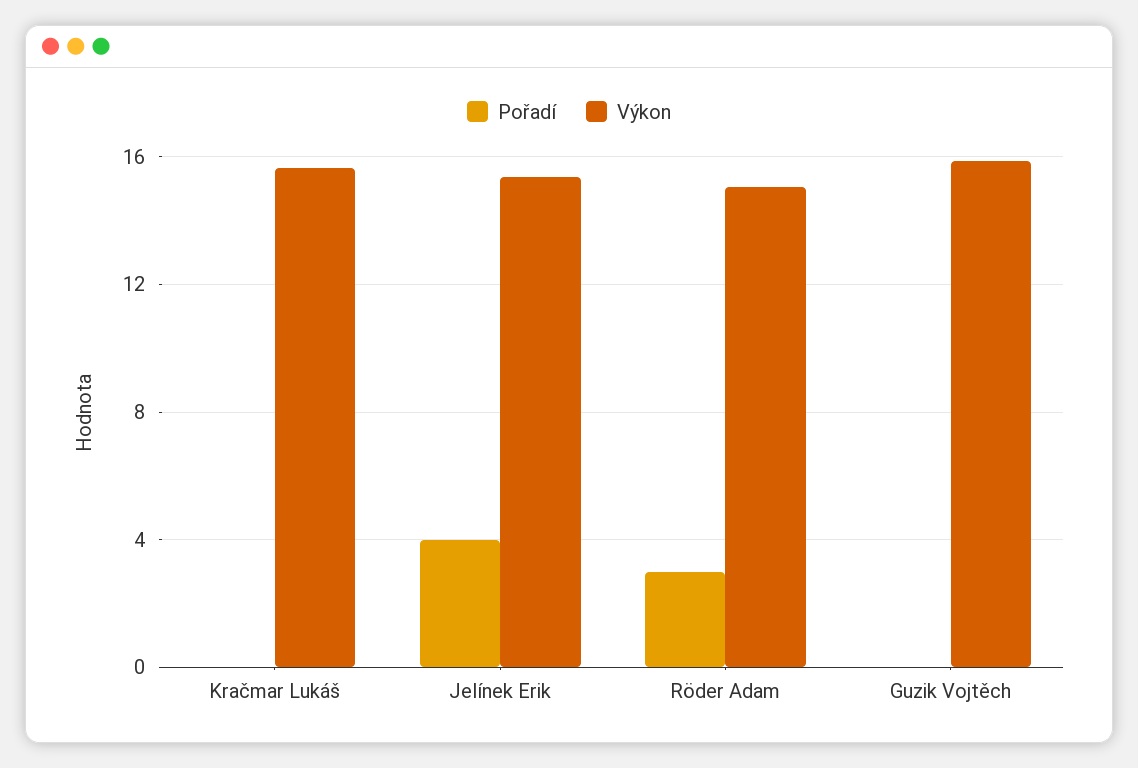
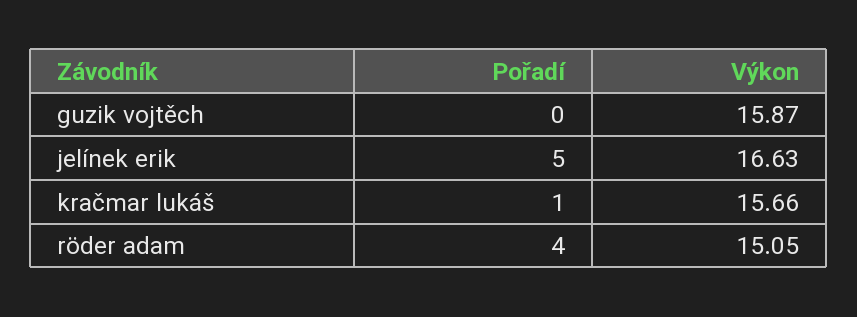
Pořadí, Kračmar Lukáš: 0 -> 1
Pořadí, Jelínek Erik: 4 -> 5
Výkon, Jelínek Erik: 15.5 -> 16.63
Pořadí, Röder Adam: 3 -> 4

